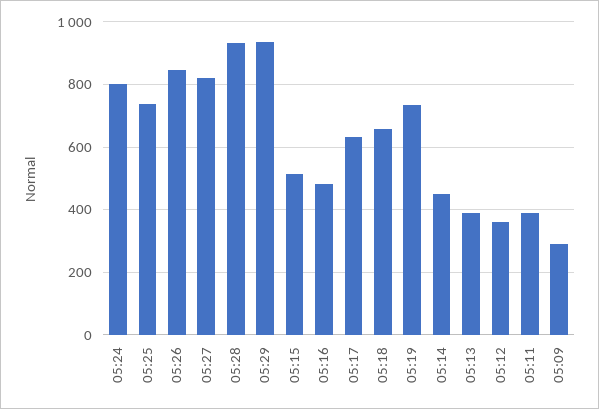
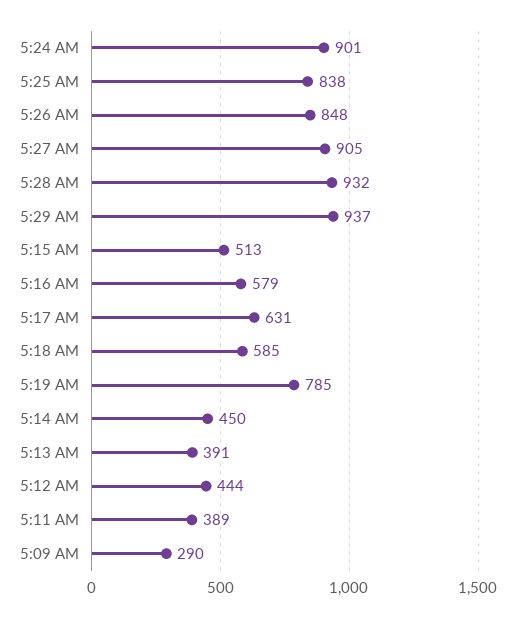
05:24: 800 -> 901
05:25: 740 -> 838
05:27: 820 -> 905
05:16: 480 -> 579
05:18: 660 -> 585
05:19: 740 -> 785
05:12: 360 -> 444

